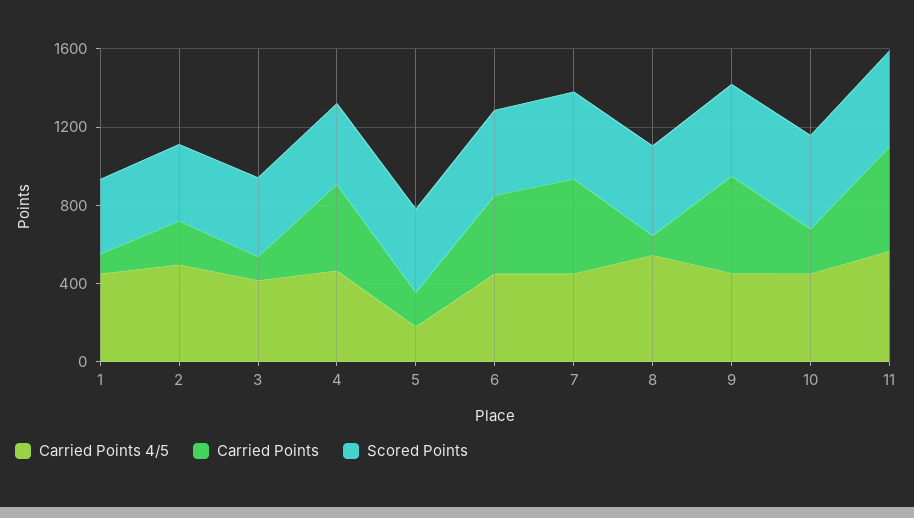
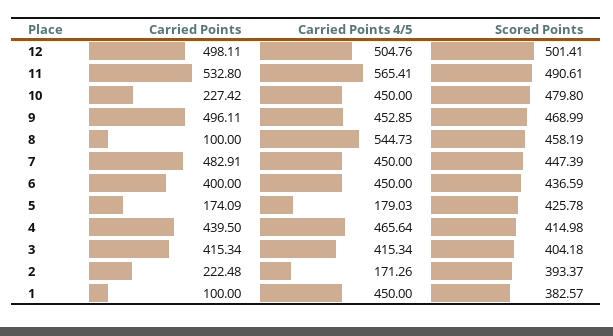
Carried Points 4/5, 2: 500 -> 171.26
Carried Points, 3: 100 -> 415.34
Carried Points, 12: none -> 498.11
Carried Points 4/5, 12: none -> 504.76
Scored Points, 12: none -> 501.41

